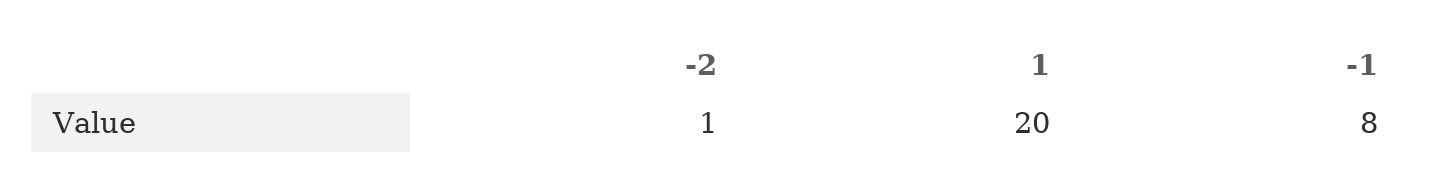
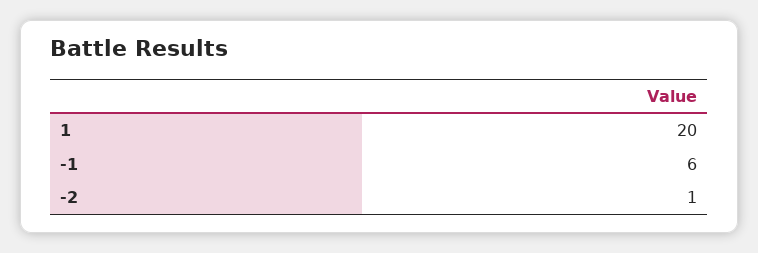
-1: 8 -> 6

